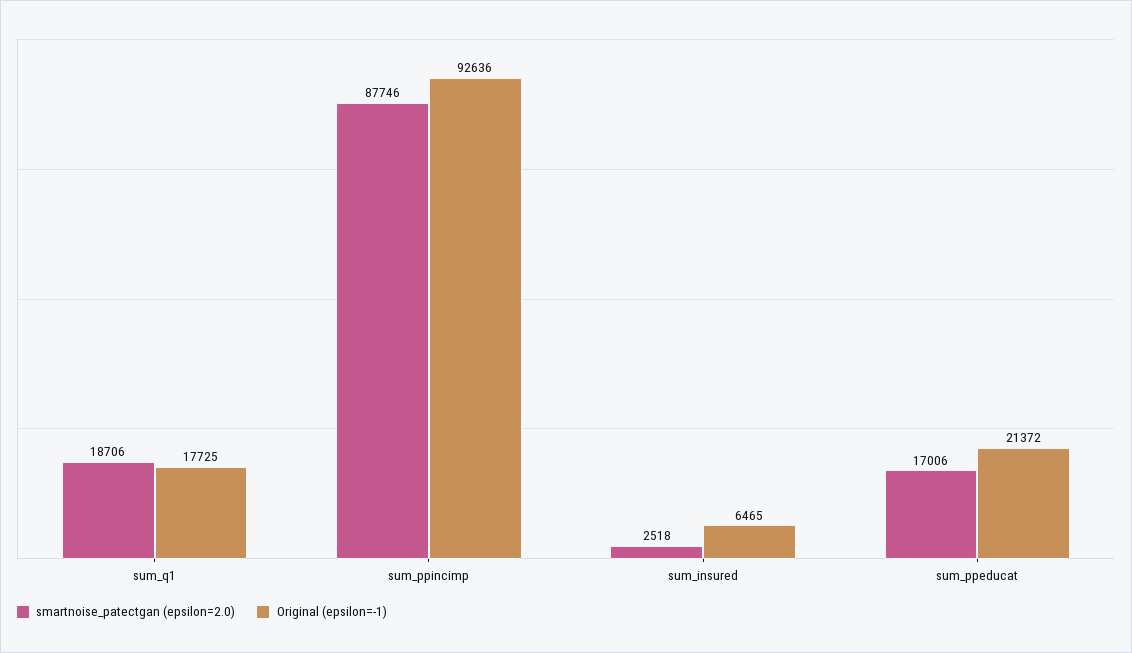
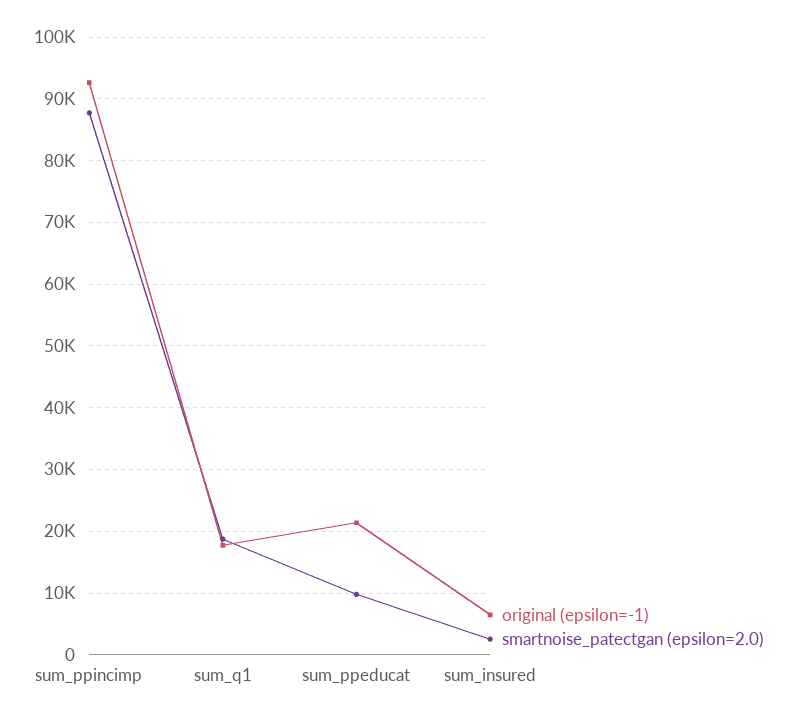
smartnoise_patectgan (epsilon=2.0), sum_ppeducat: 17006 -> 10000

